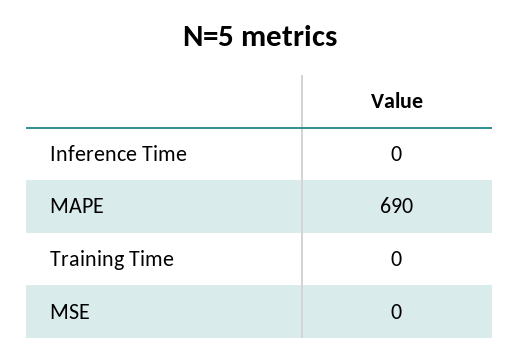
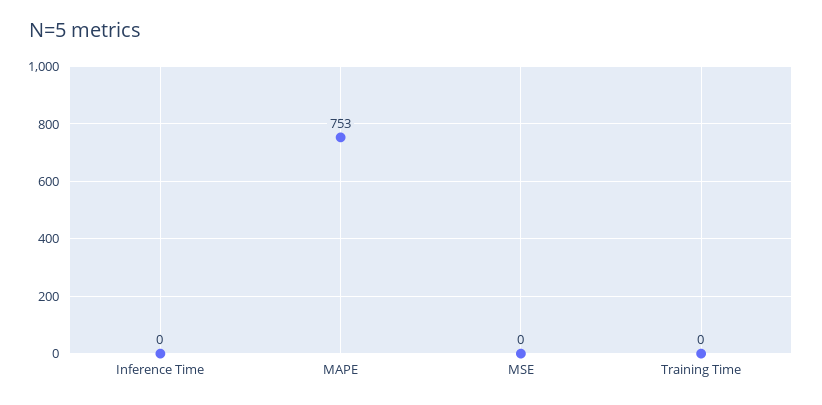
MAPE: 690 -> 753

